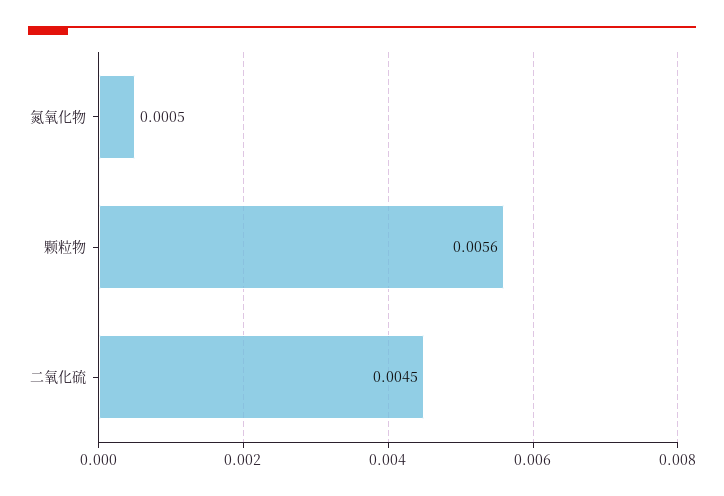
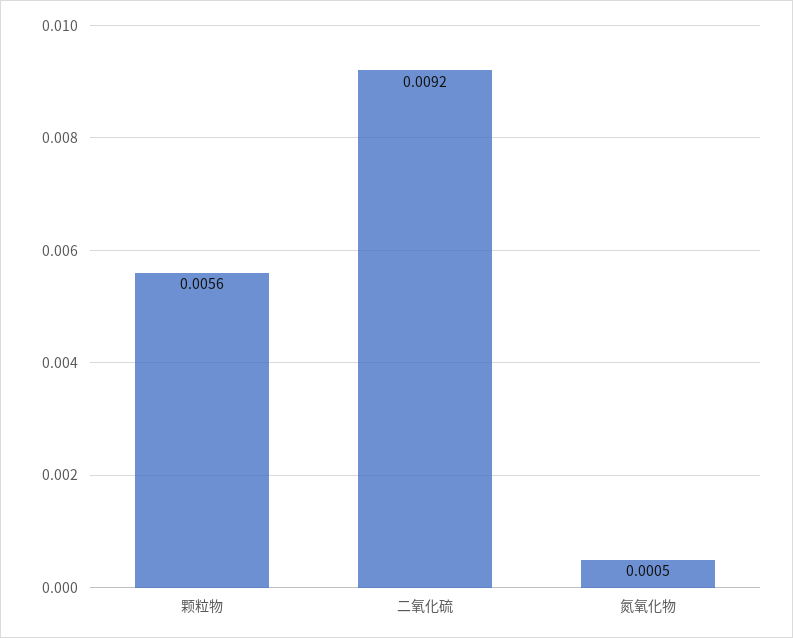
二氧化硫: 0.0045 -> 0.0092

